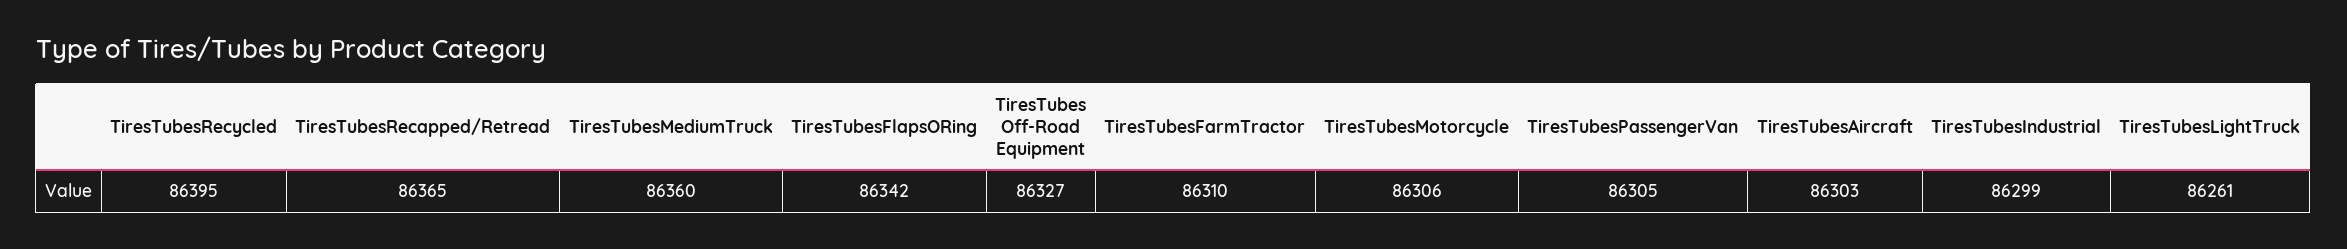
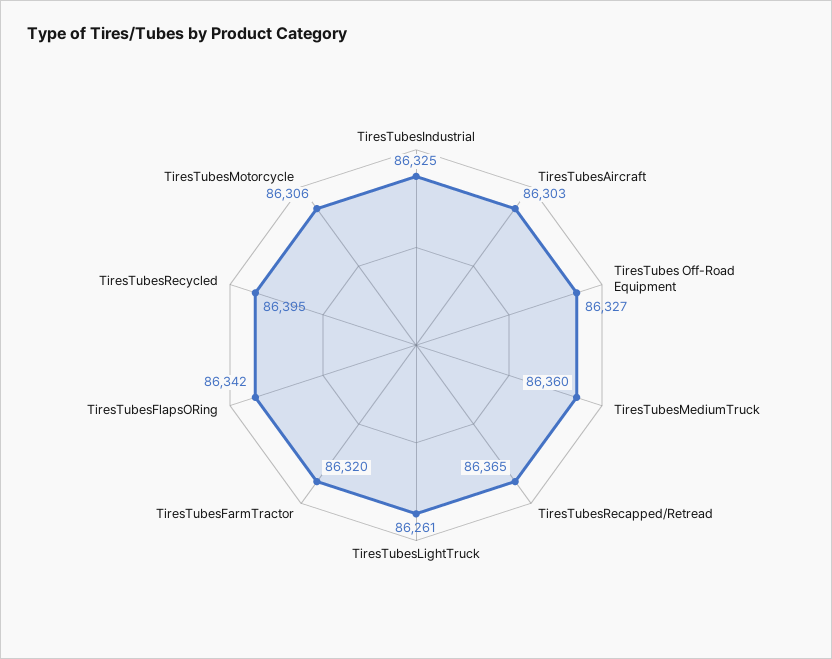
TiresTubesFarmTractor: 86310 -> 86320
TiresTubesPassengerVan: 86305 -> none
TiresTubesIndustrial: 86299 -> 86325

